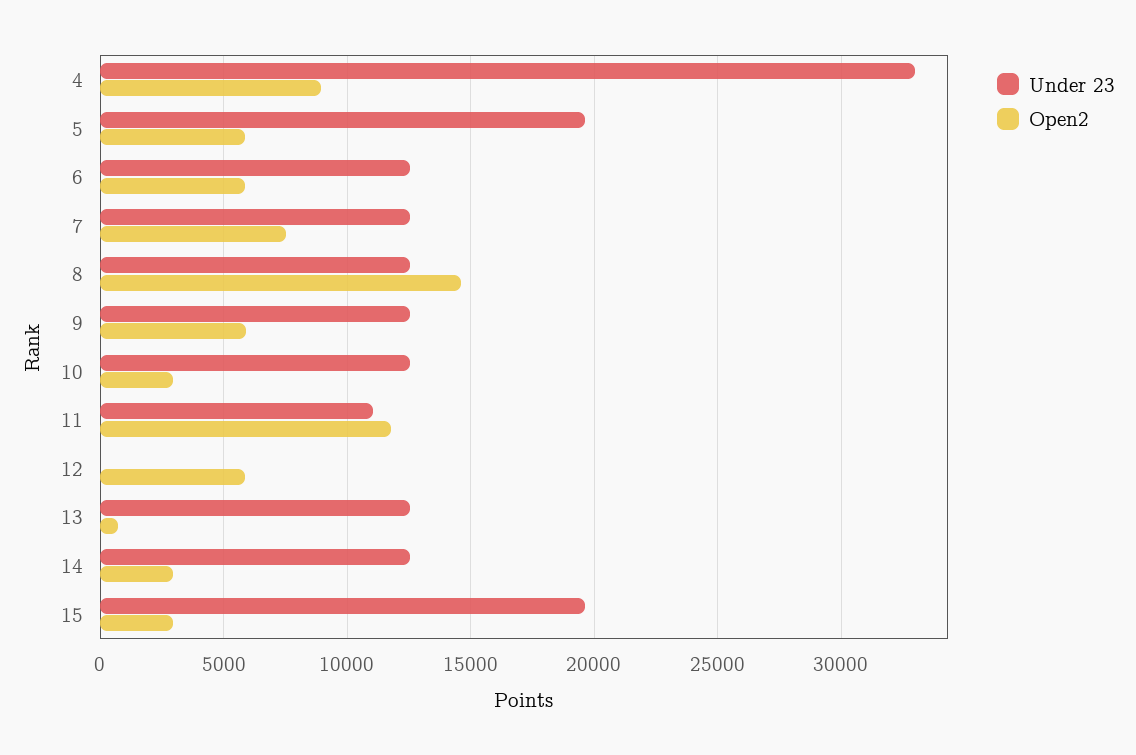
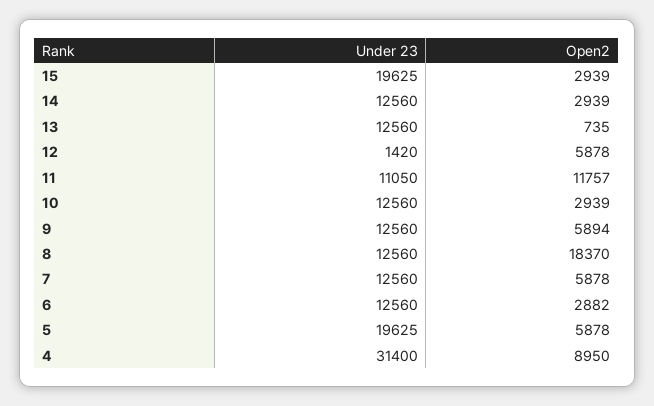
Under 23, 4: 33000 -> 31400
Open2, 6: 6000 -> 2882
Open2, 7: 7500 -> 5878
Open2, 8: 14500 -> 18370
Under 23, 12: 0 -> 1420

